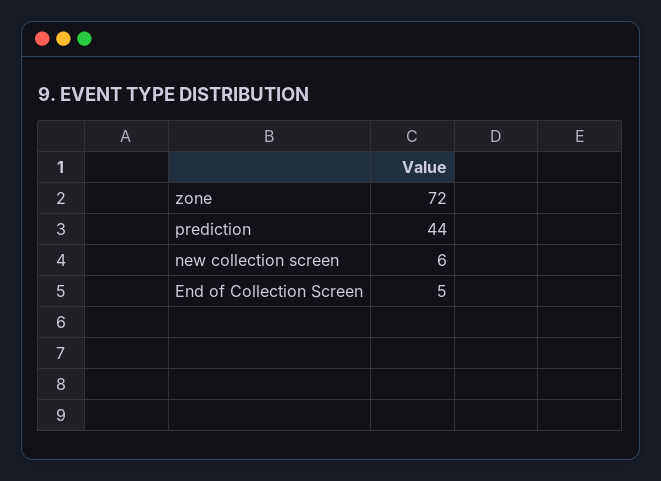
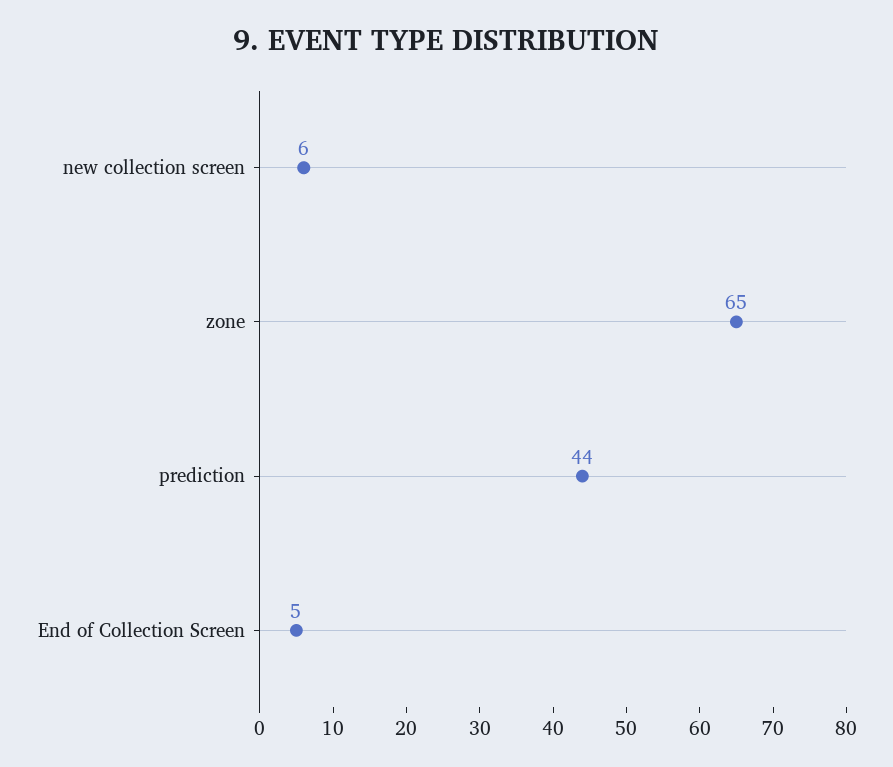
zone: 72 -> 65

